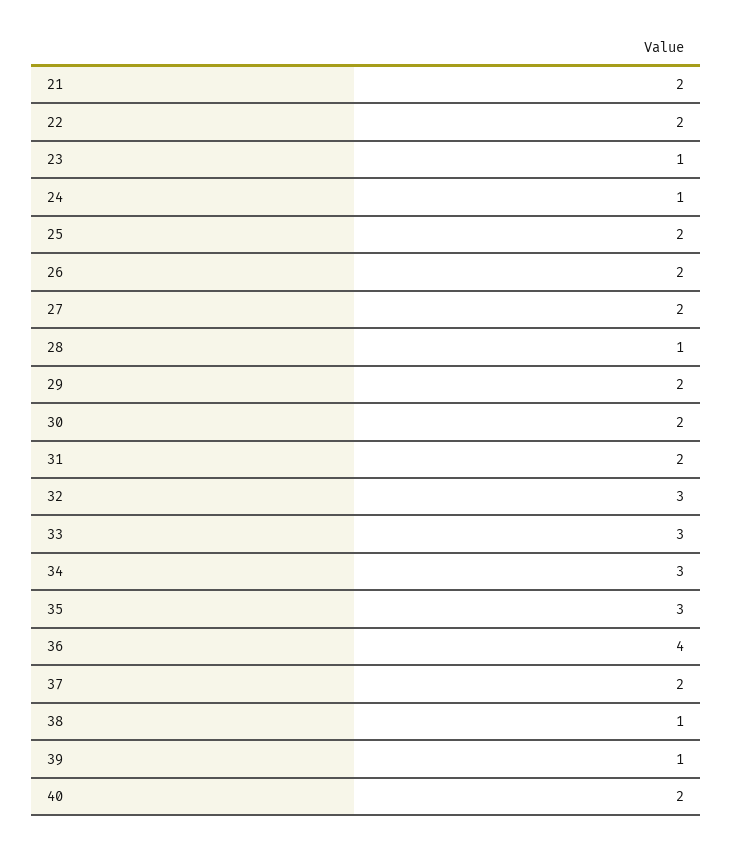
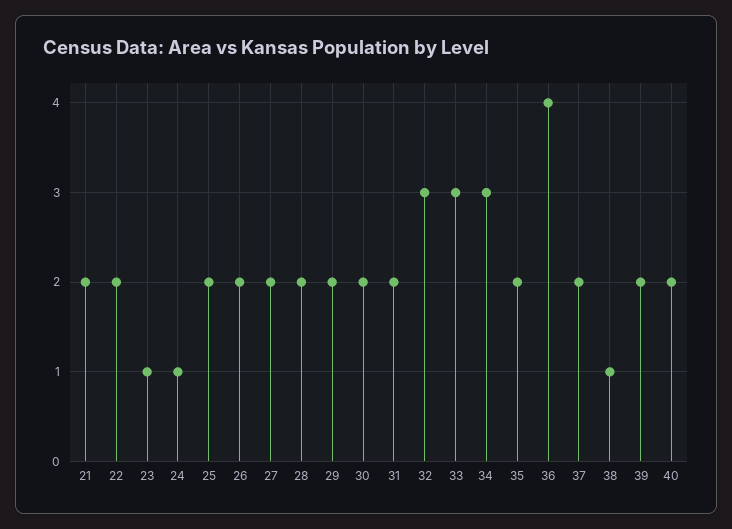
28: 1 -> 2
35: 3 -> 2
39: 1 -> 2

